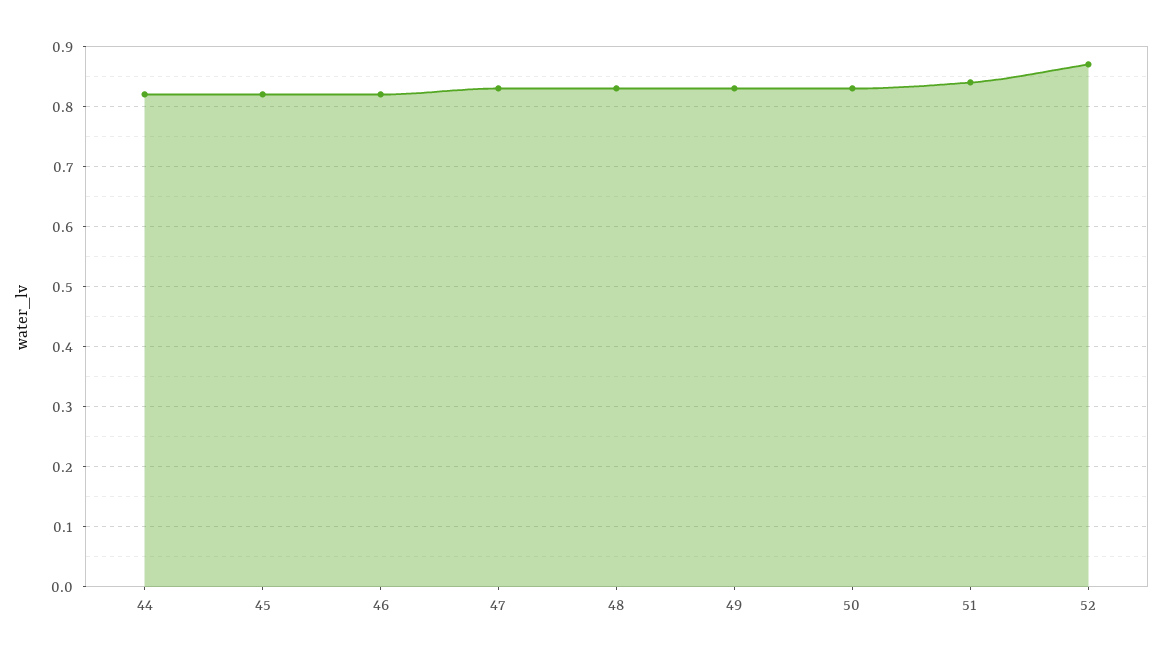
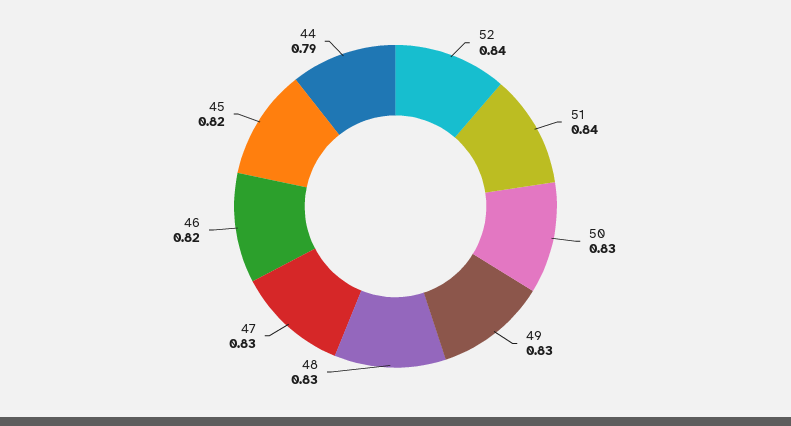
44: 0.82 -> 0.79
52: 0.87 -> 0.84

